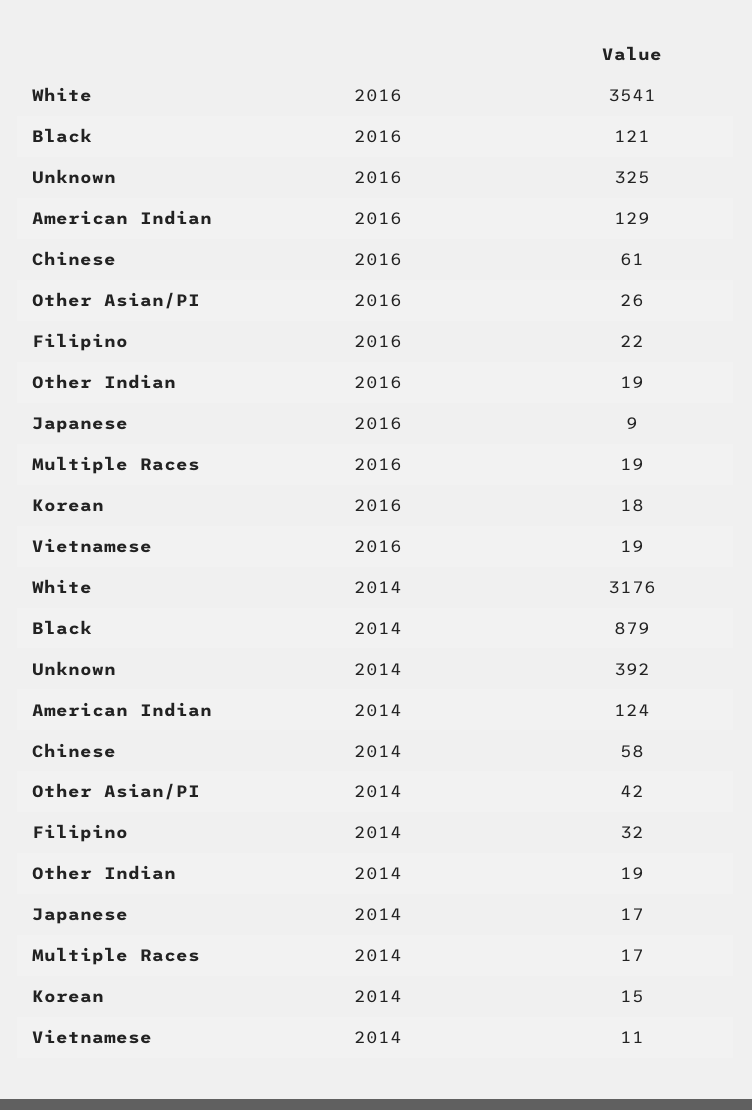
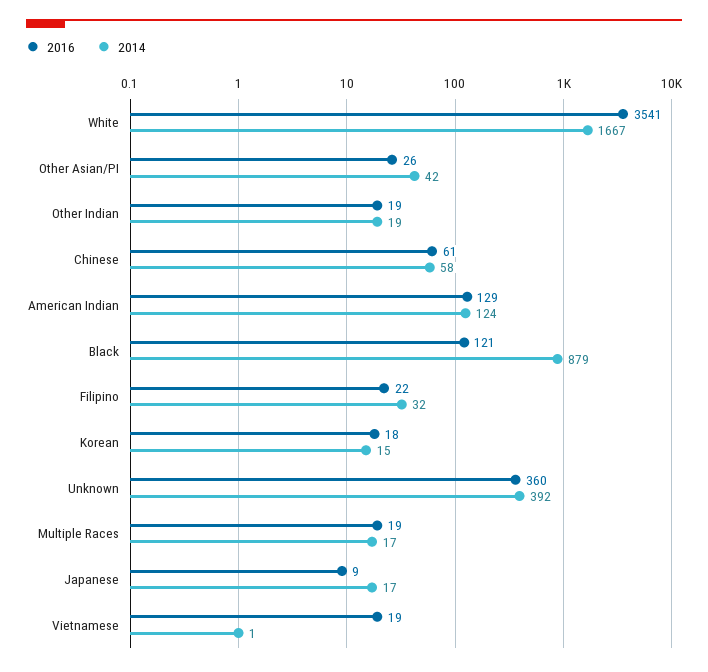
2016, Unknown: 325 -> 360
2014, White: 3176 -> 1667
2014, Vietnamese: 11 -> 1

